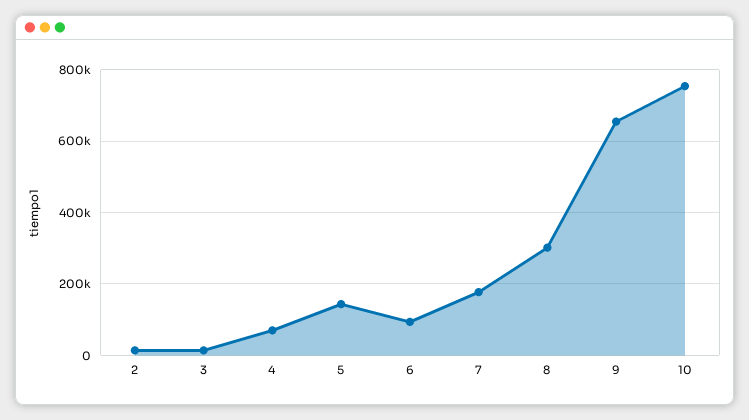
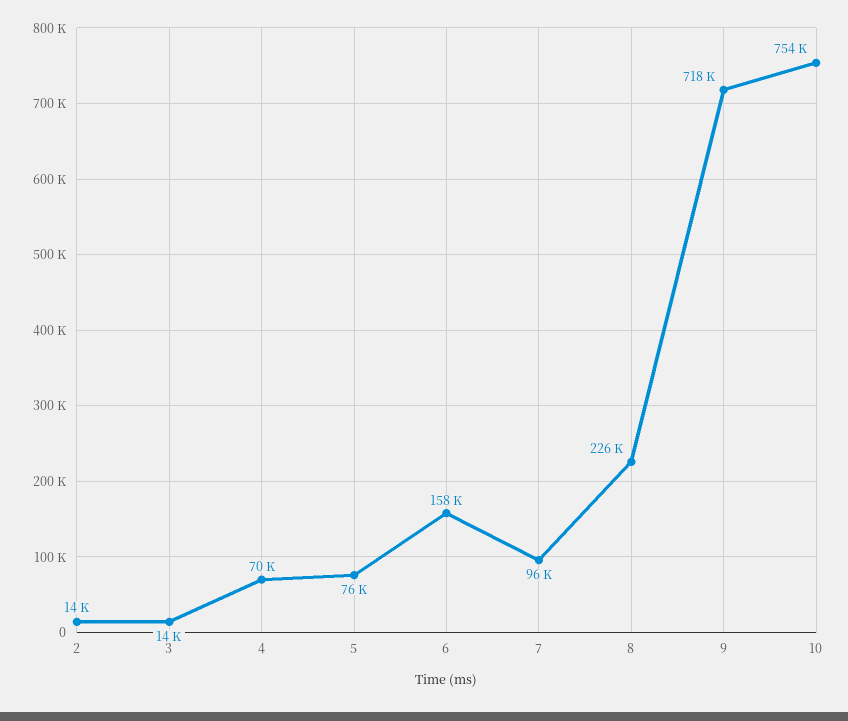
5: 140000 -> 76000
6: 100000 -> 158000
7: 180000 -> 96000
8: 300000 -> 226000
9: 660000 -> 718000

